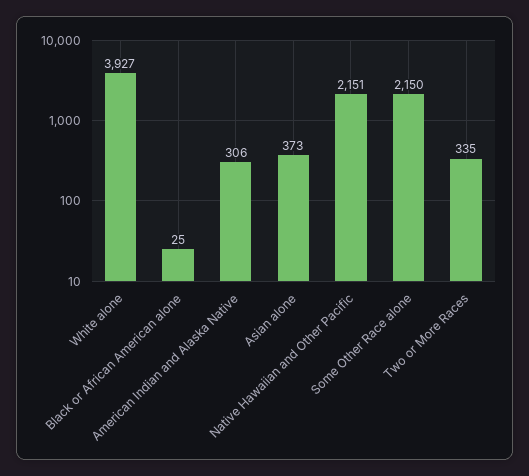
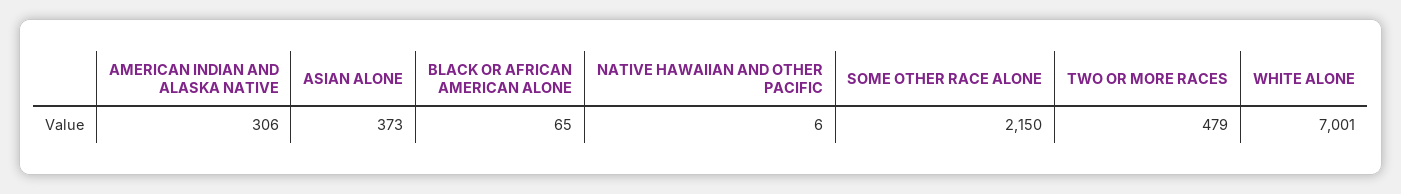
White alone: 3927 -> 7001
Black or African American alone: 25 -> 65
Native Hawaiian and Other Pacific: 2151 -> 6
Two or More Races: 335 -> 479

